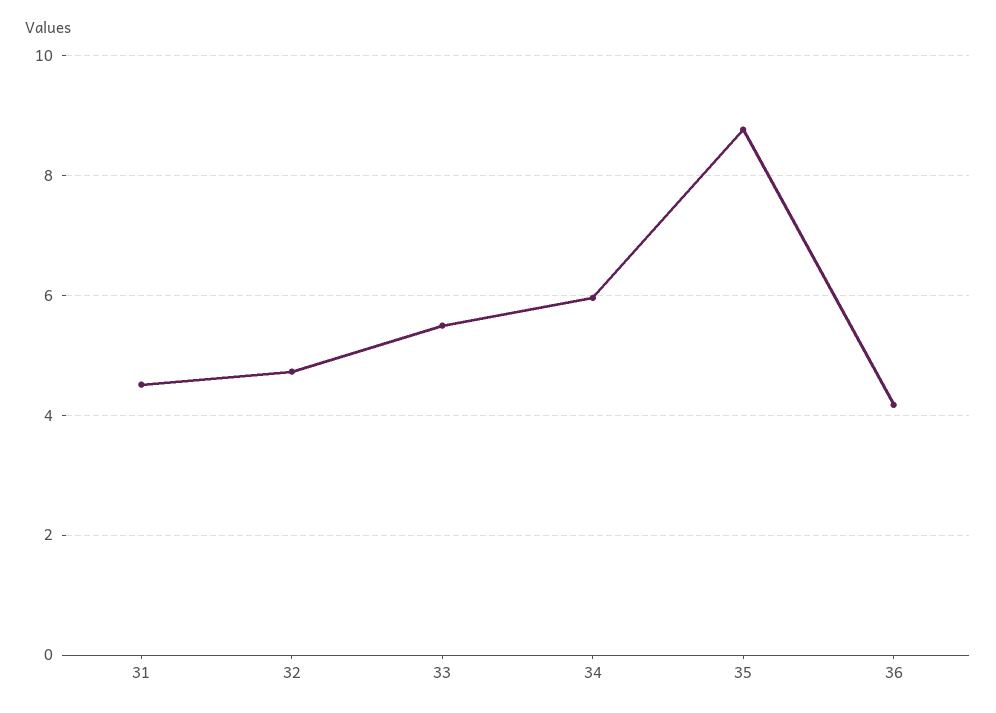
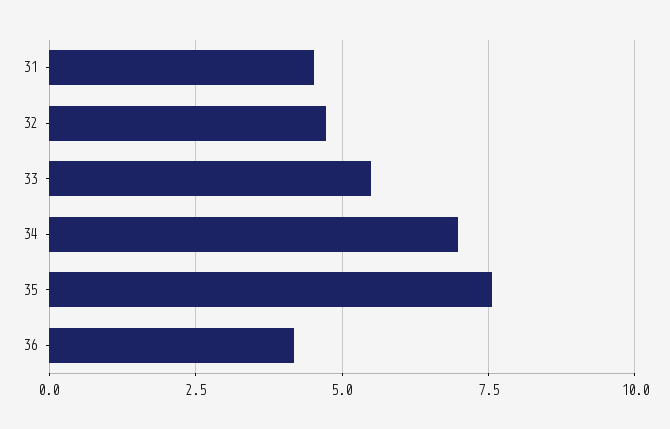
34: 6 -> 7
35: 8.8 -> 7.5

